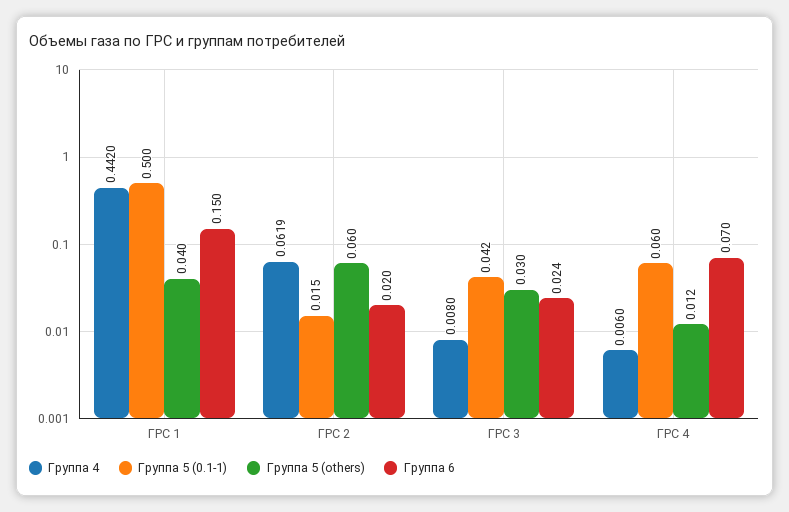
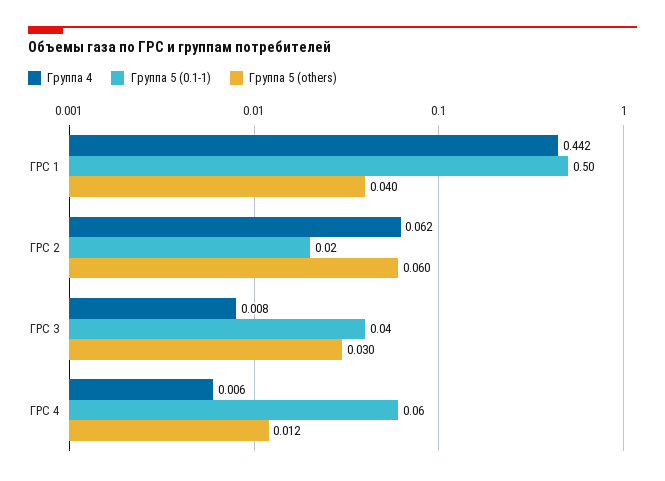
Группа 6, ГРС 1: 0.15 -> none
Группа 6, ГРС 2: 0.02 -> none
Группа 6, ГРС 3: 0.024 -> none
Группа 6, ГРС 4: 0.07 -> none

